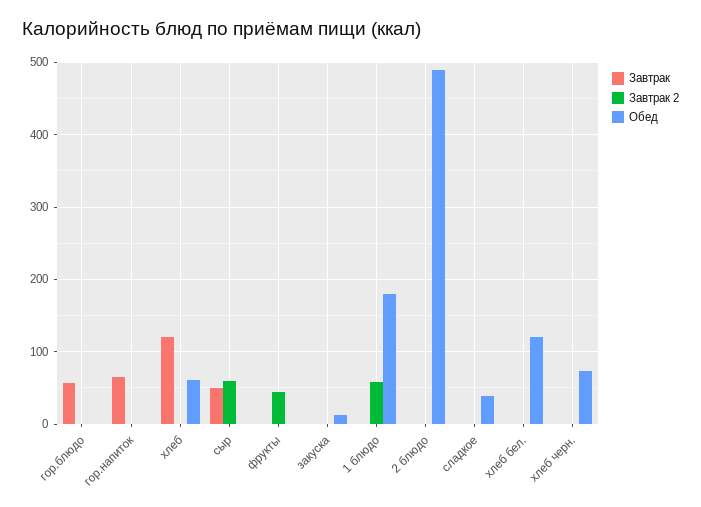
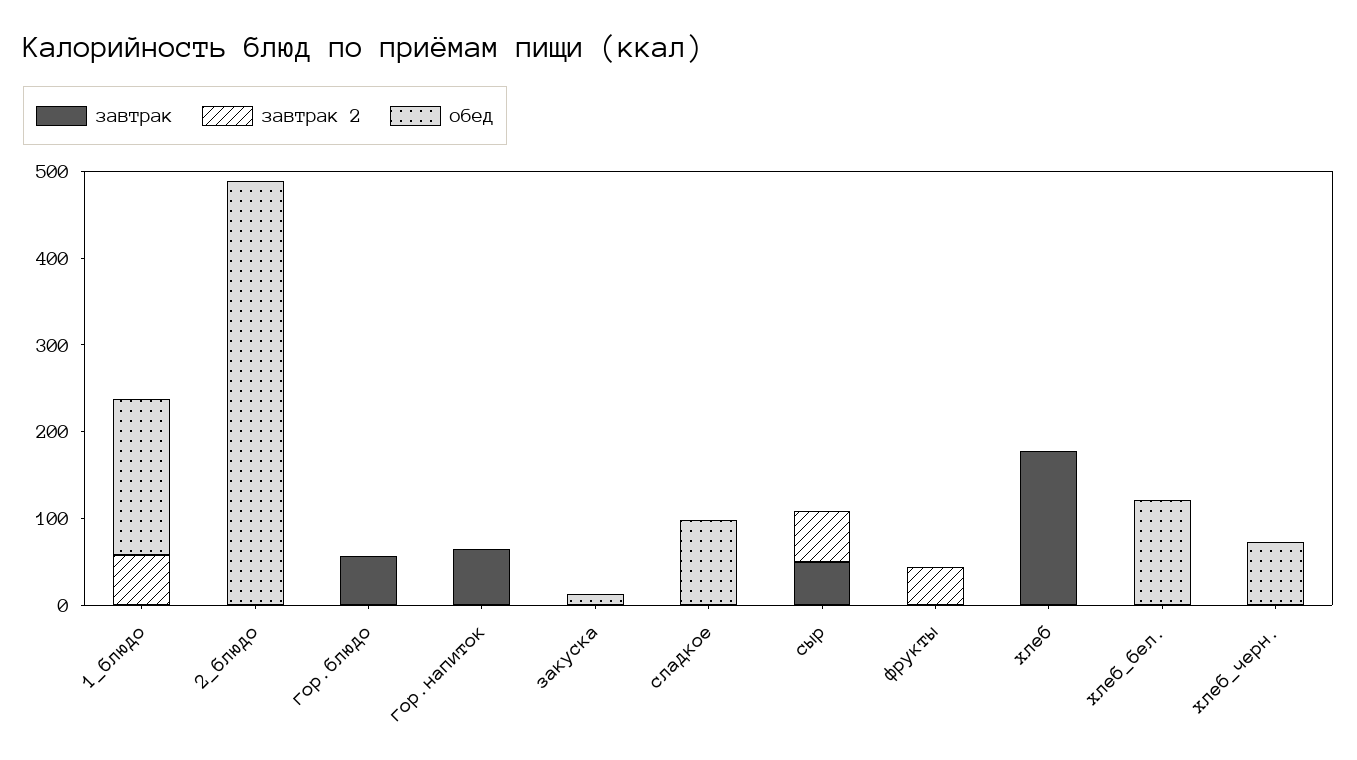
Завтрак, хлеб: 120 -> 180
Обед, хлеб: 60 -> 0
Обед, сладкое: 40 -> 100

